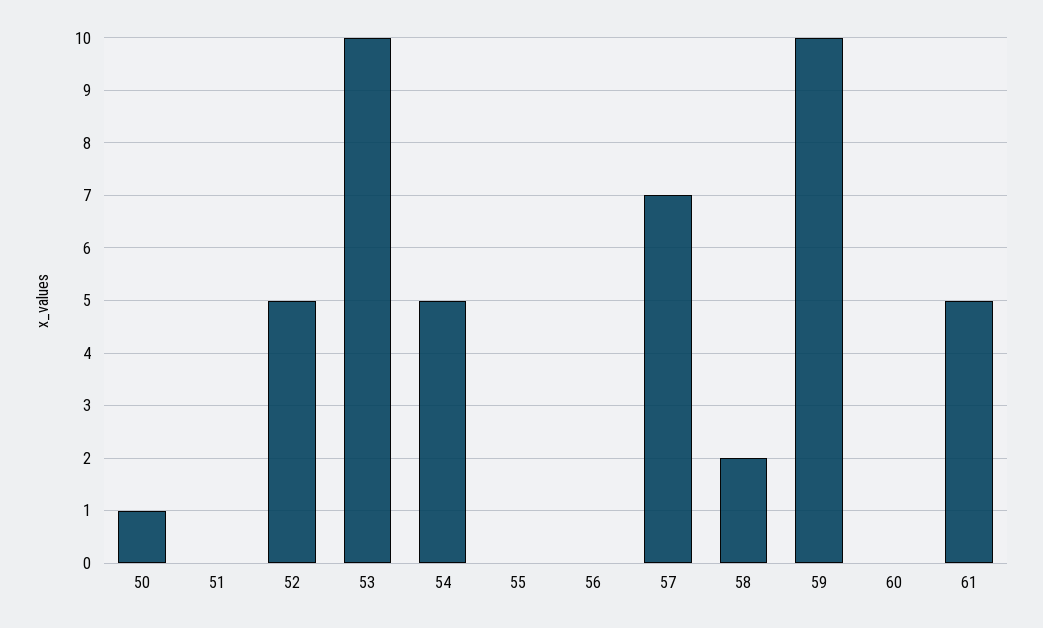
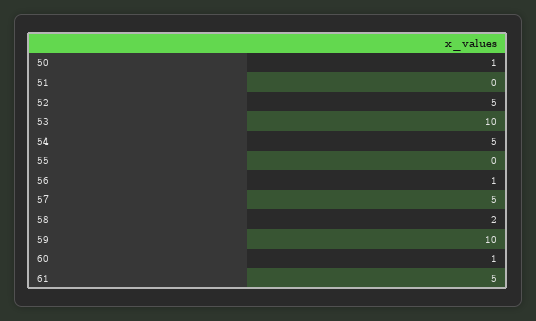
56: 0 -> 1
57: 7 -> 5
60: 0 -> 1

